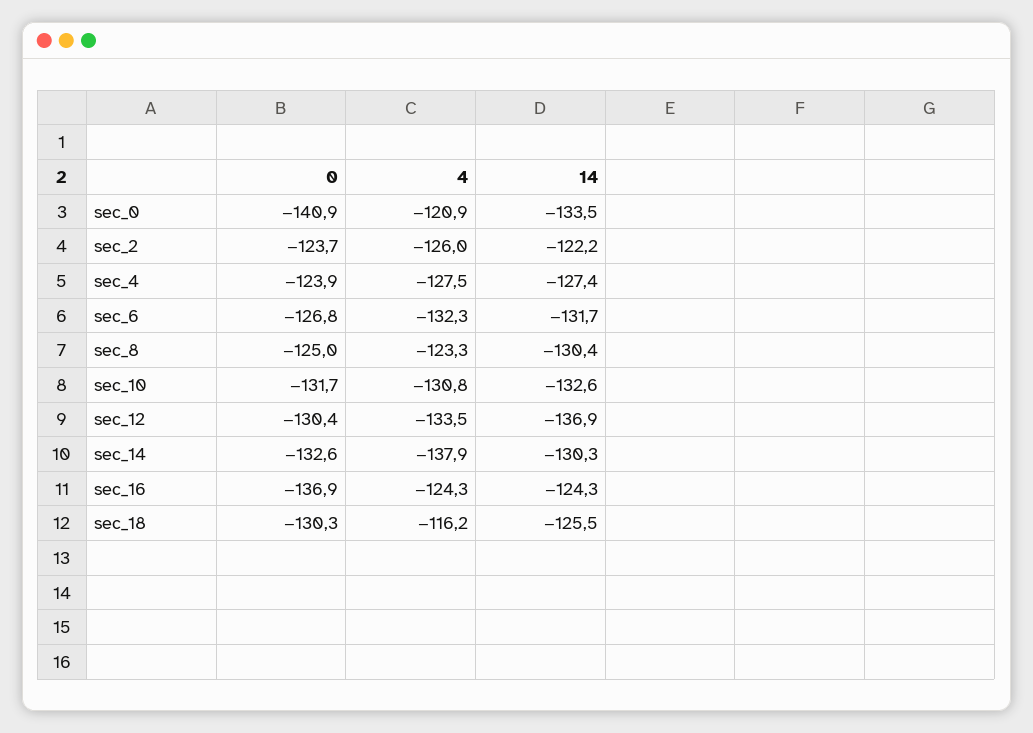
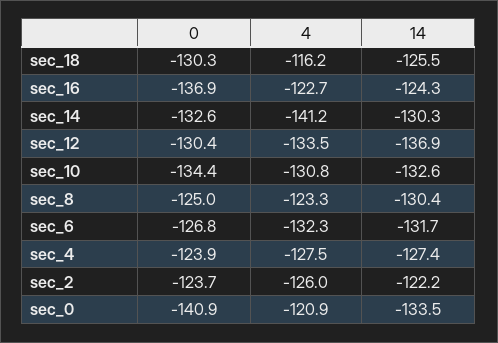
0, sec_10: -131.7 -> -134.4
4, sec_14: -137.9 -> -141.2
4, sec_16: -124.3 -> -122.7

